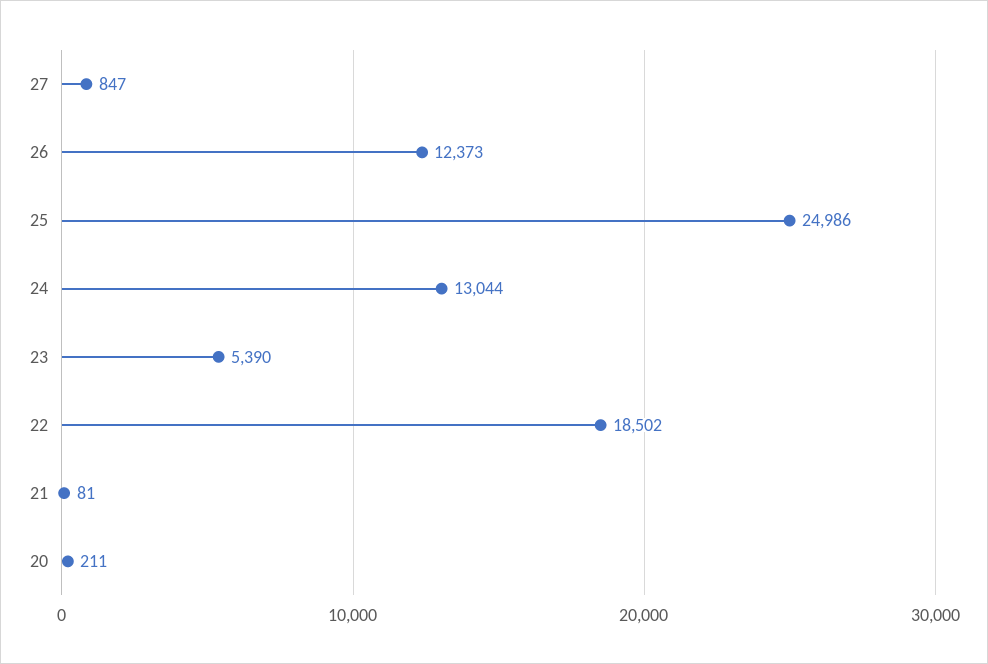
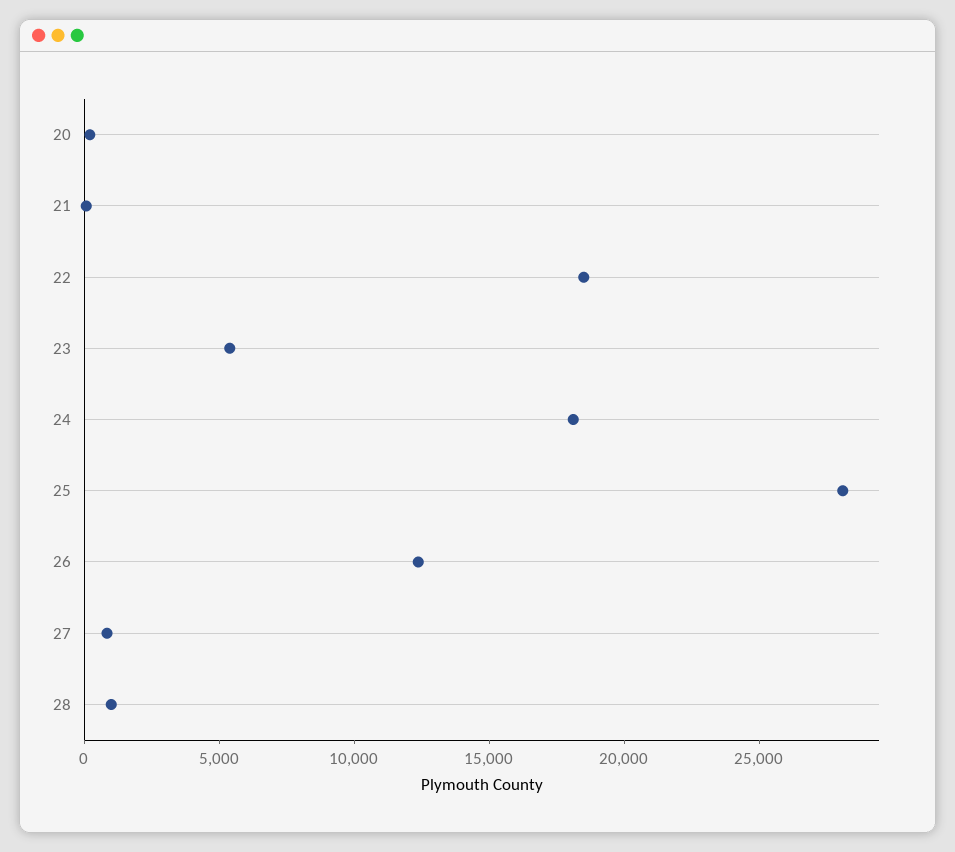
25: 24986 -> 28000
24: 13044 -> 18000
28: none -> 1000

